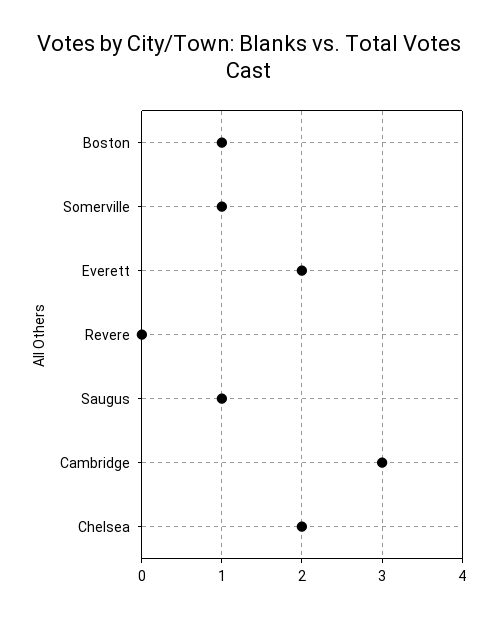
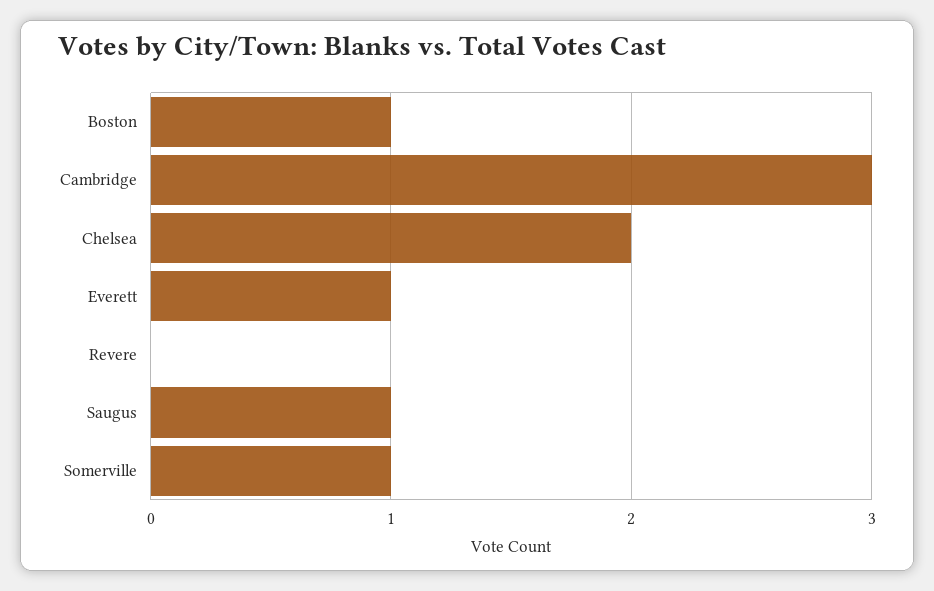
Everett: 2 -> 1

